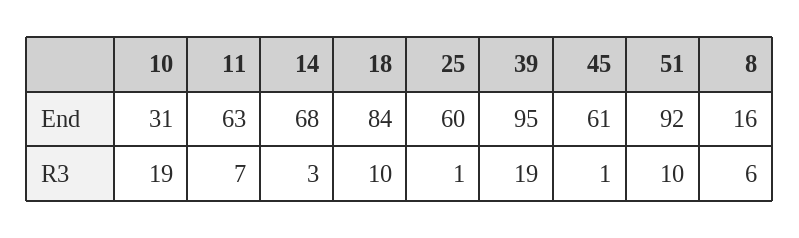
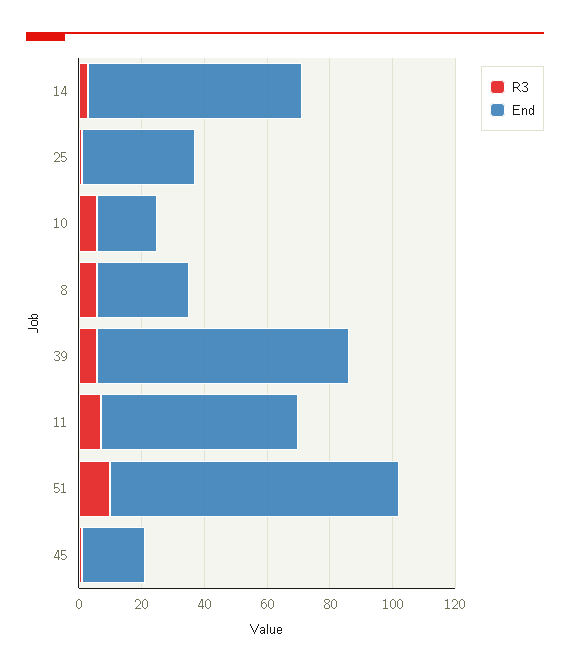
End, 10: 31 -> 20
End, 18: 84 -> none
End, 25: 60 -> 35
End, 39: 95 -> 80
End, 45: 61 -> 20
End, 8: 16 -> 30
R3, 10: 19 -> 5
R3, 18: 10 -> none
R3, 39: 19 -> 5

